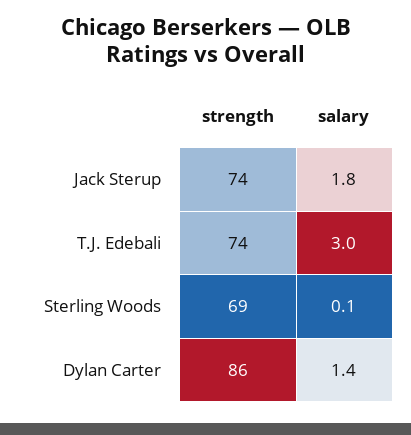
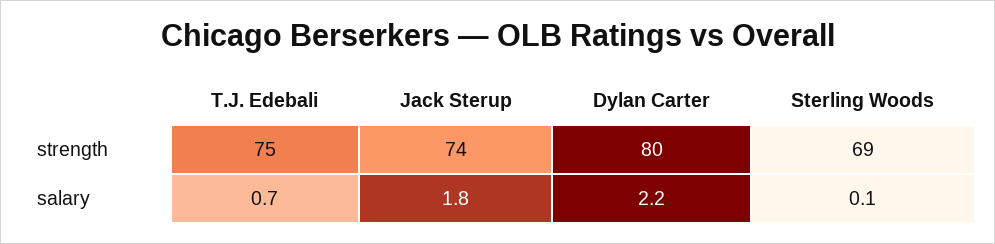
strength, T.J. Edebali: 74 -> 75
salary, T.J. Edebali: 3 -> 0.7
strength, Dylan Carter: 86 -> 80
salary, Dylan Carter: 1.4 -> 2.2

